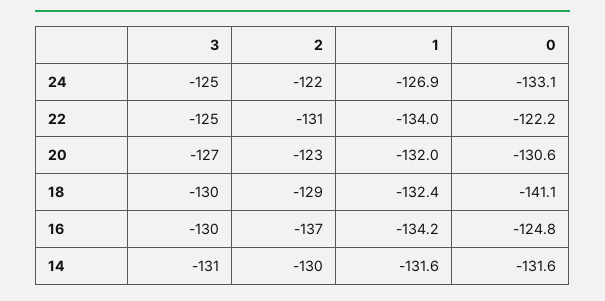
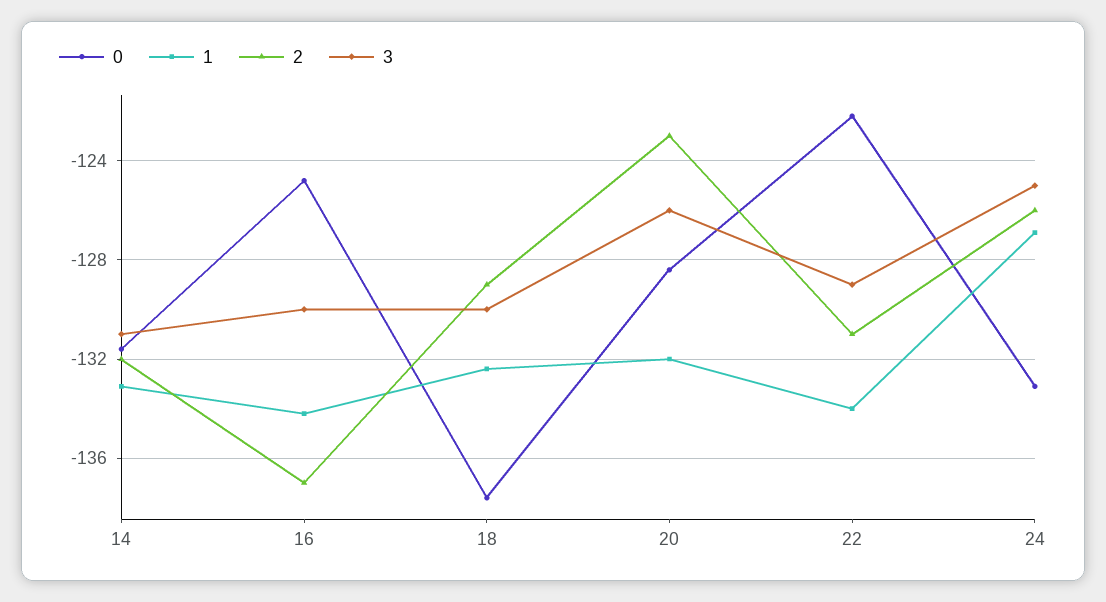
2, 24: -122 -> -126
3, 22: -125 -> -129
3, 20: -127 -> -126
0, 20: -130.6 -> -128.5
0, 18: -141.1 -> -137.5
2, 14: -130 -> -132
1, 14: -131.6 -> -133

